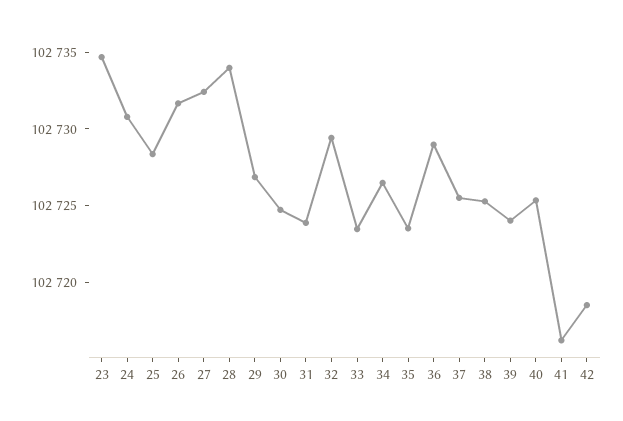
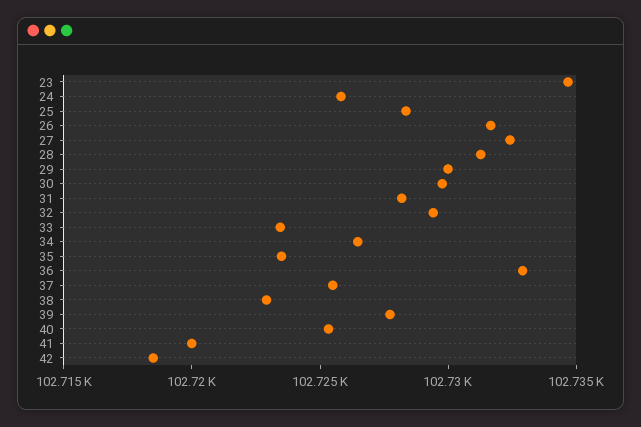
24: 102731 -> 102726
28: 102734 -> 102731
29: 102727 -> 102730
30: 102725 -> 102730
31: 102724 -> 102728
36: 102729 -> 102733
38: 102725 -> 102723
39: 102724 -> 102728
41: 102716 -> 102720

